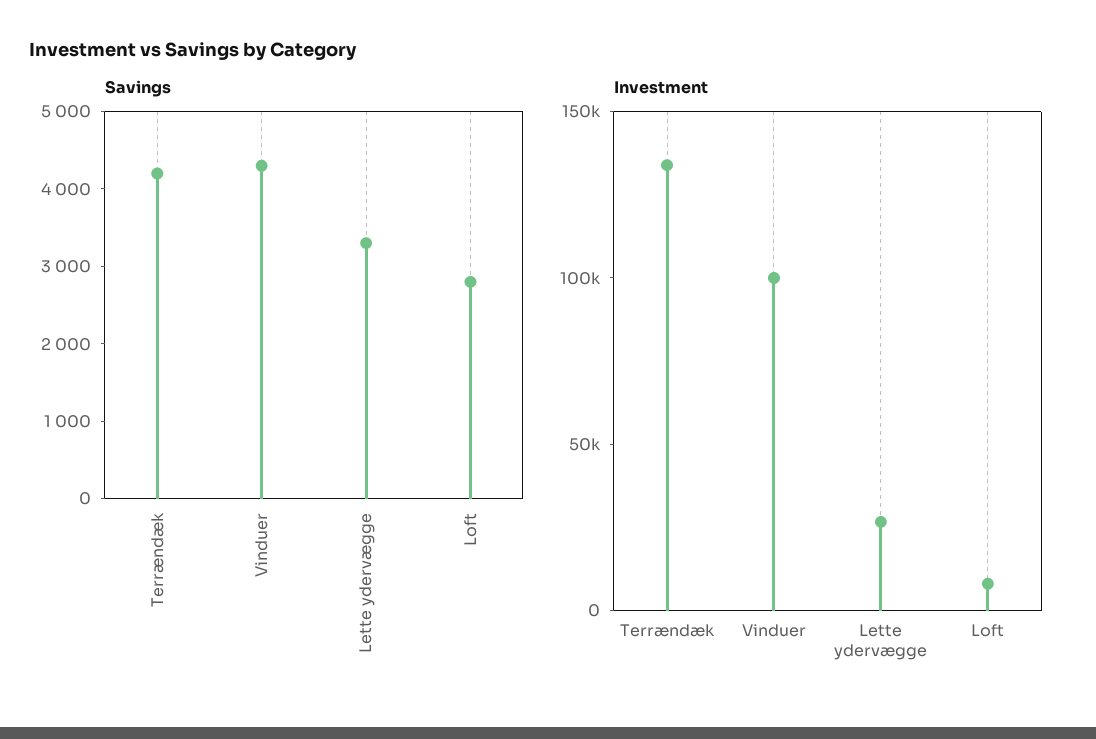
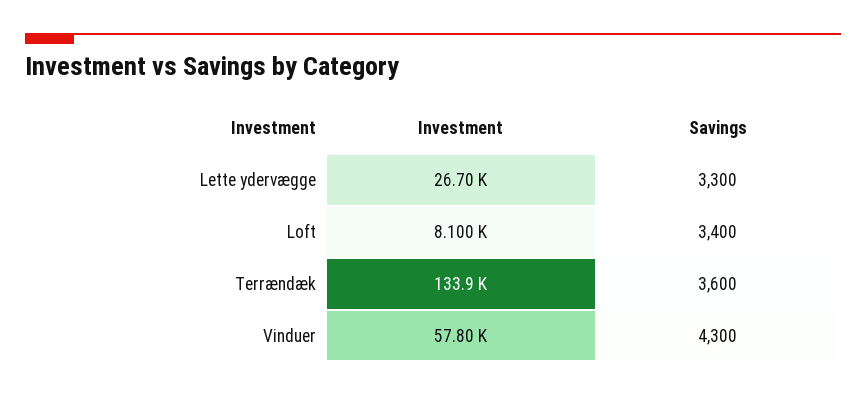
Savings, Terrændæk: 4200 -> 3600
Savings, Loft: 2800 -> 3400
Investment, Vinduer: 100000 -> 57800

